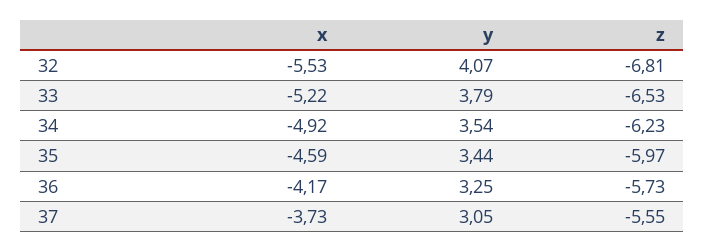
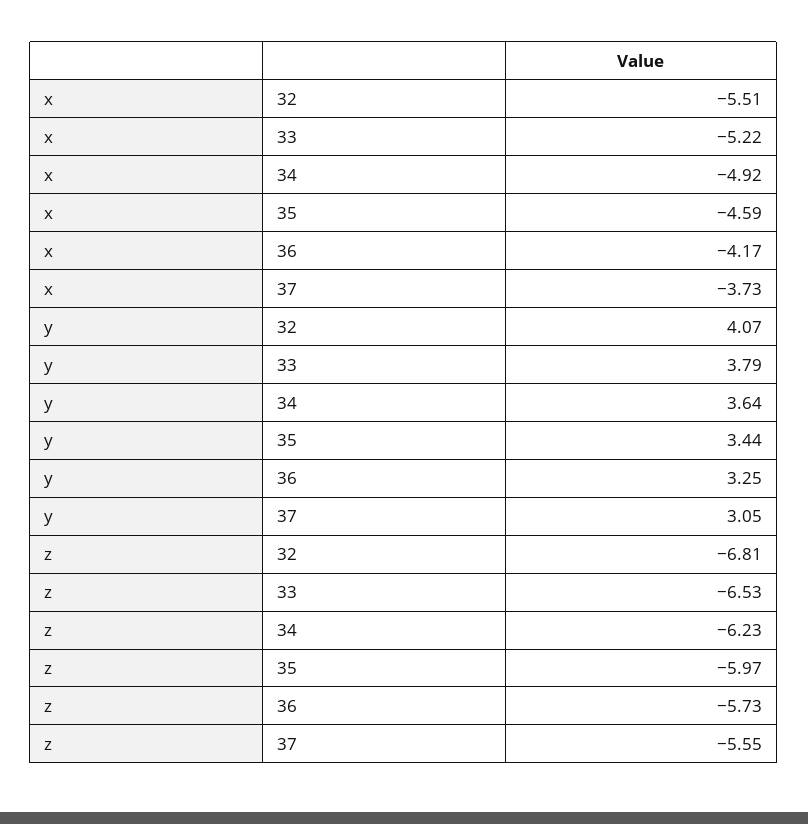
x, 32: -5.53 -> -5.51
y, 34: 3.54 -> 3.64

